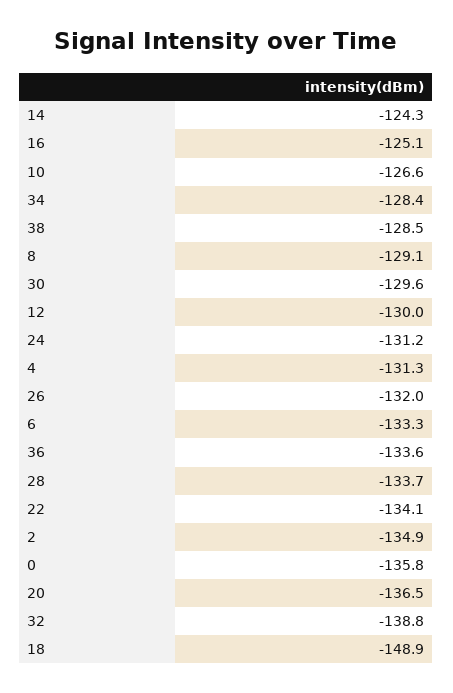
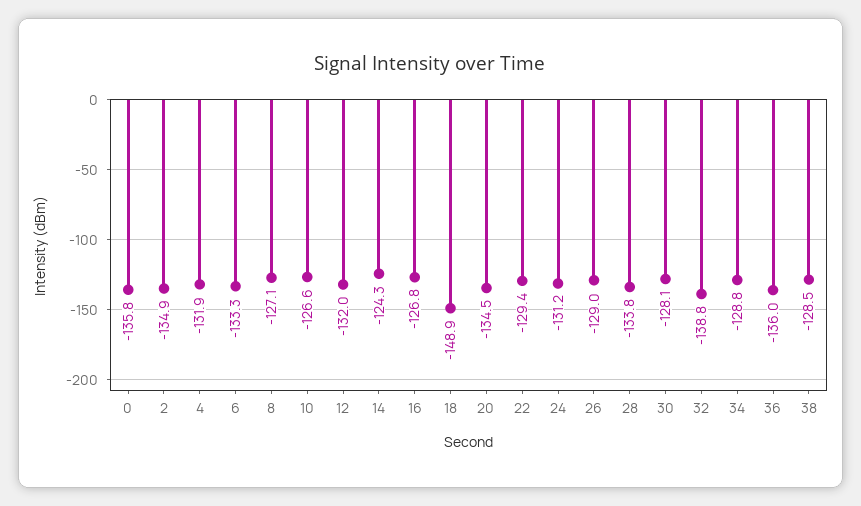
16: -125.1 -> -126.8
34: -128.4 -> -128.8
8: -129.1 -> -127.1
30: -129.6 -> -128.1
12: -130 -> -132
4: -131.3 -> -131.9
26: -132 -> -129
36: -133.6 -> -136
28: -133.7 -> -133.8
22: -134.1 -> -129.4
20: -136.5 -> -134.5

